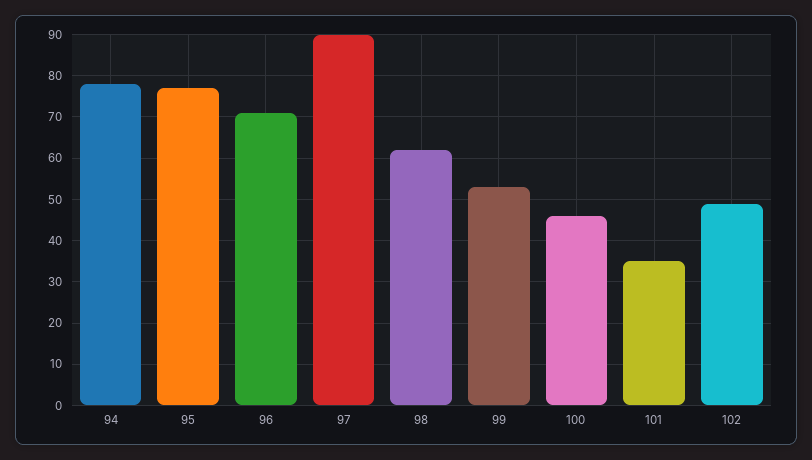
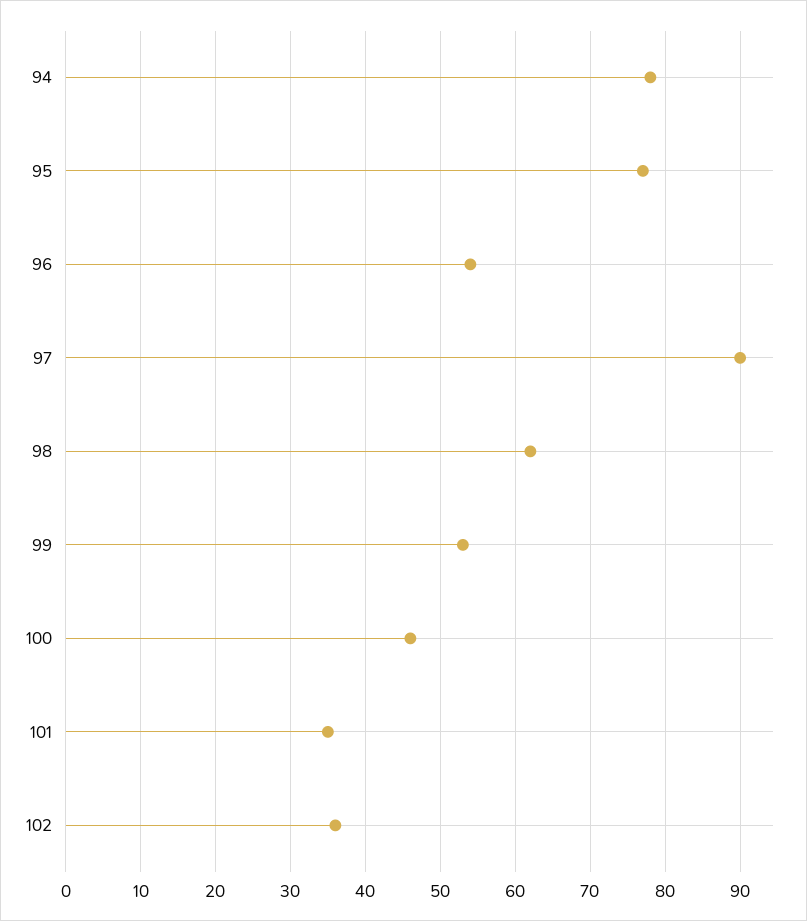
96: 70 -> 54
102: 50 -> 36

